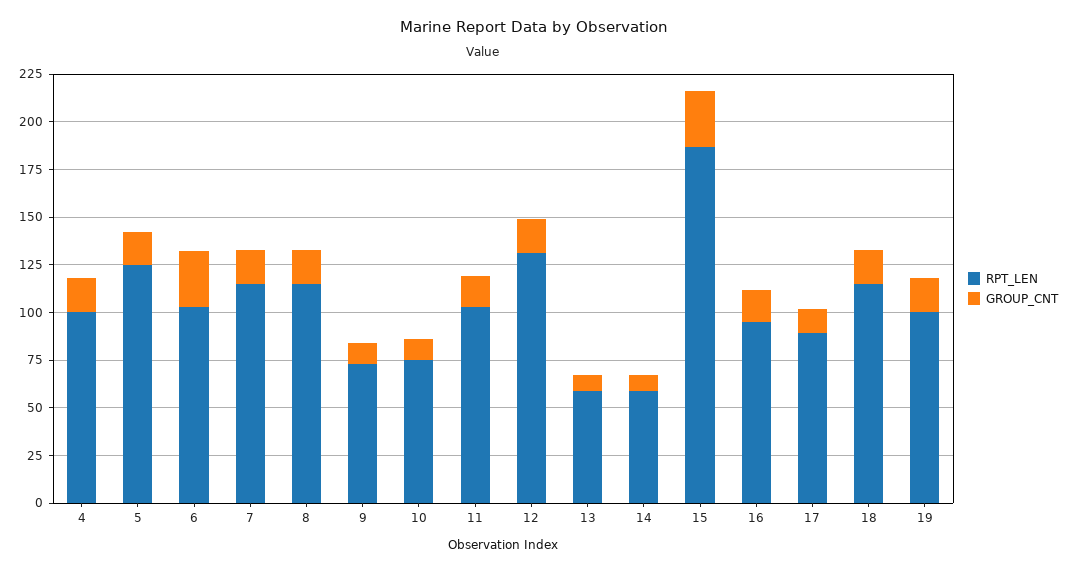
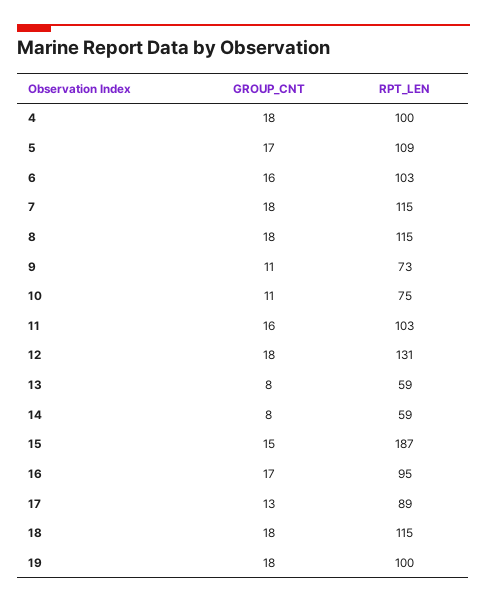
RPT_LEN, 5: 125 -> 109
GROUP_CNT, 6: 30 -> 16
GROUP_CNT, 15: 30 -> 15

